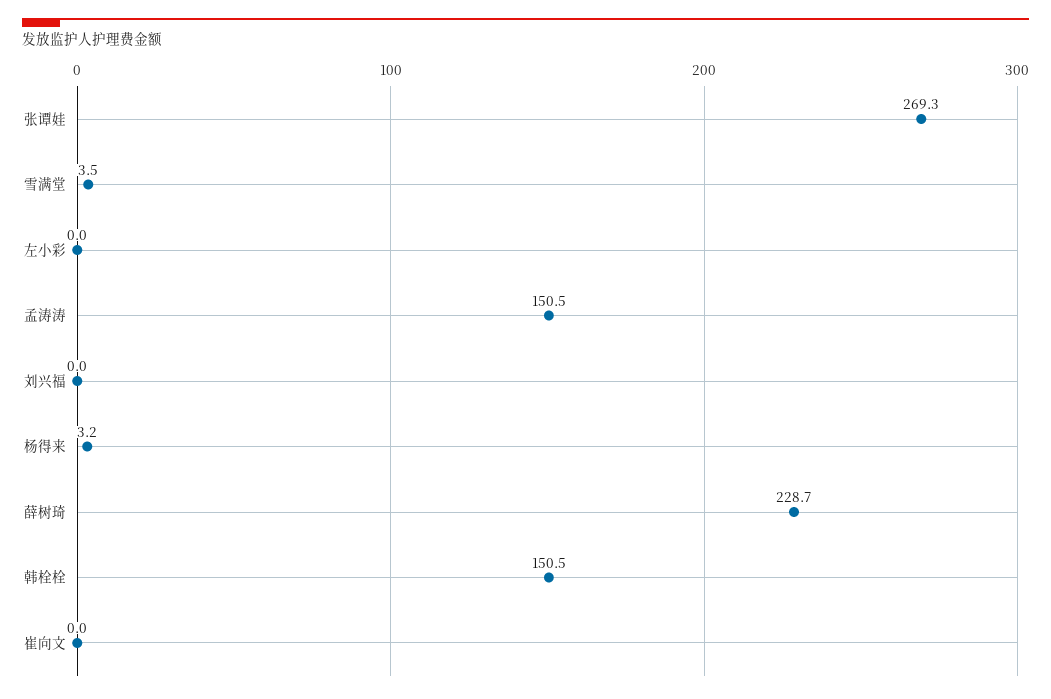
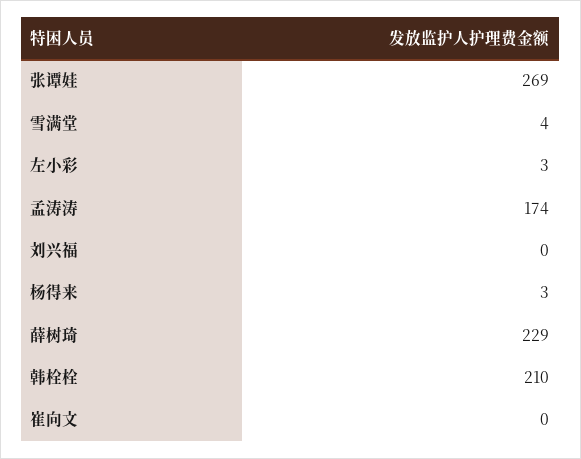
左小彩: 0 -> 3
孟涛涛: 150.5 -> 174
韩栓栓: 150.5 -> 210

